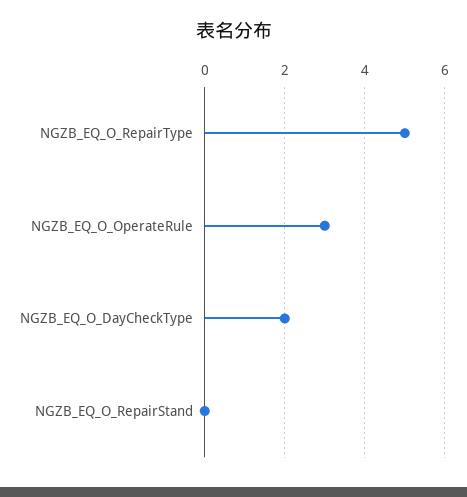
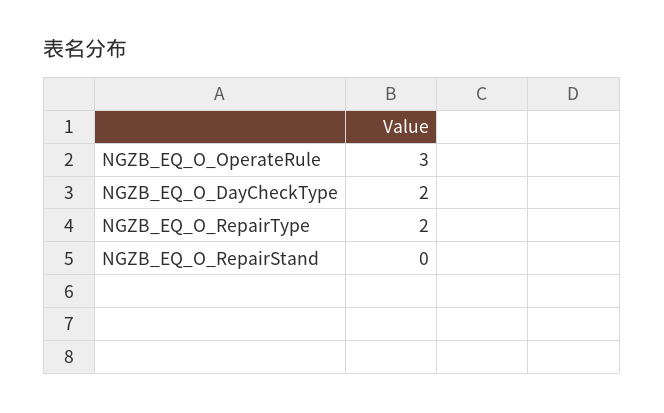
NGZB_EQ_O_RepairType: 5 -> 2

